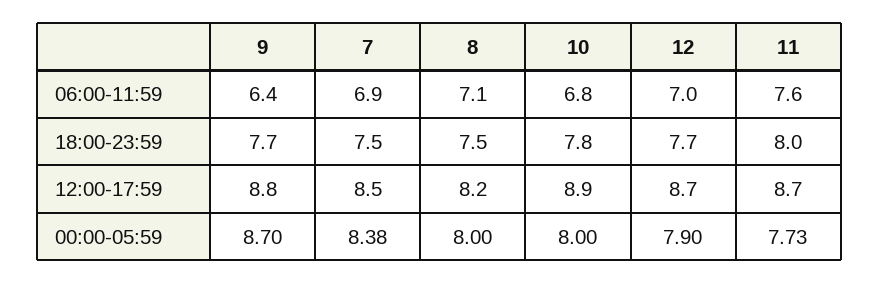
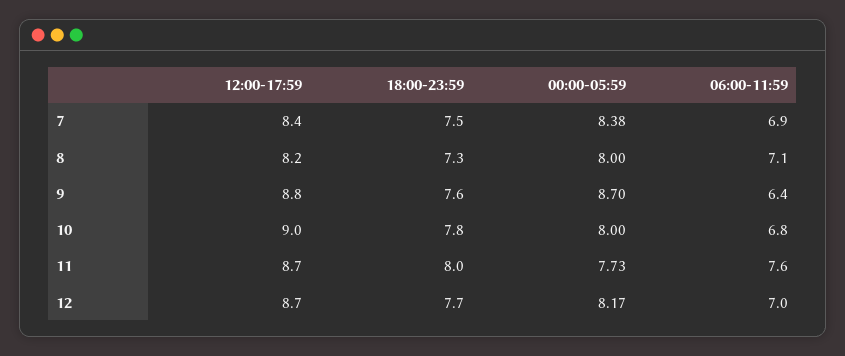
9, 18:00-23:59: 7.7 -> 7.6
8, 18:00-23:59: 7.5 -> 7.3
7, 12:00-17:59: 8.5 -> 8.4
10, 12:00-17:59: 8.9 -> 9
12, 00:00-05:59: 7.9 -> 8.17

